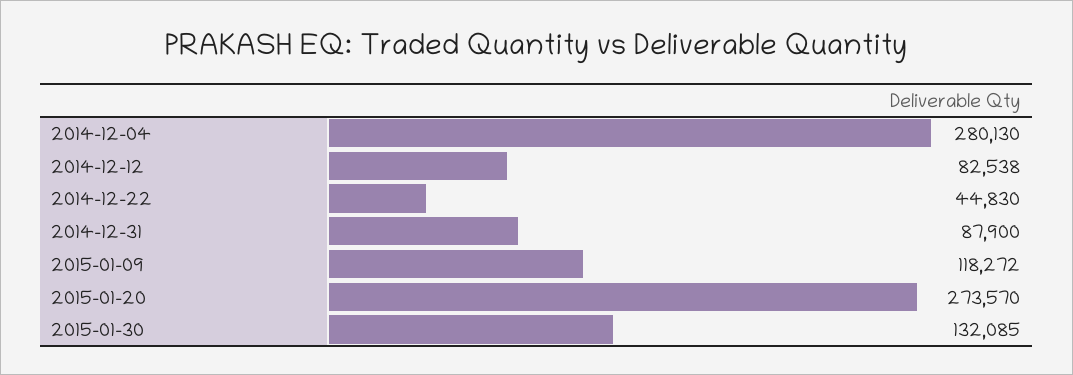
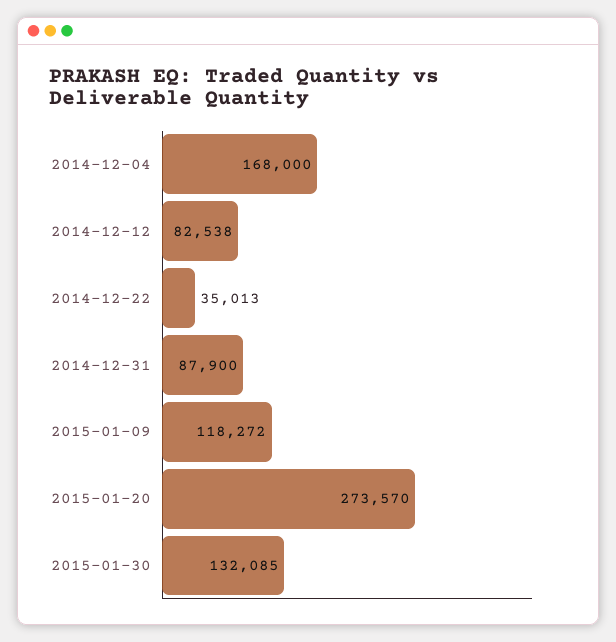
2014-12-04: 280130 -> 168000
2014-12-22: 44830 -> 35013

